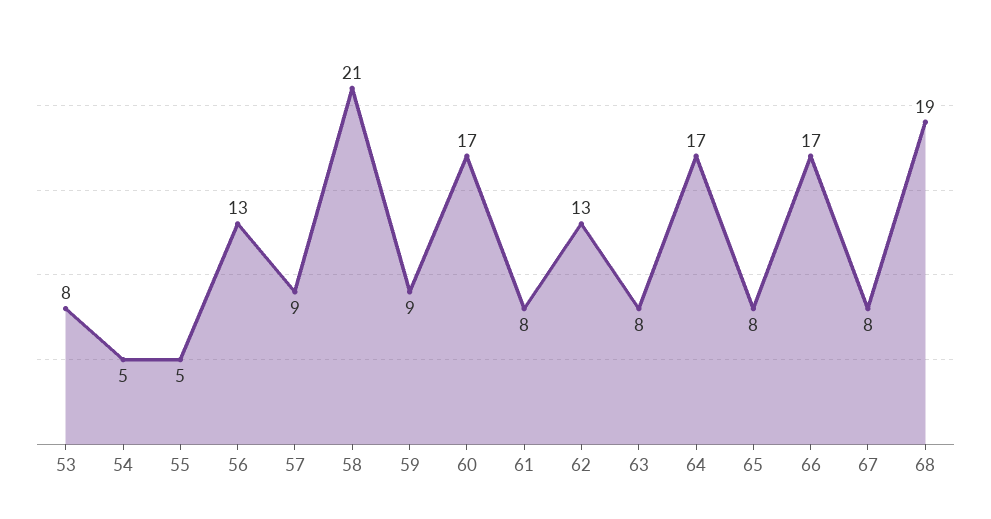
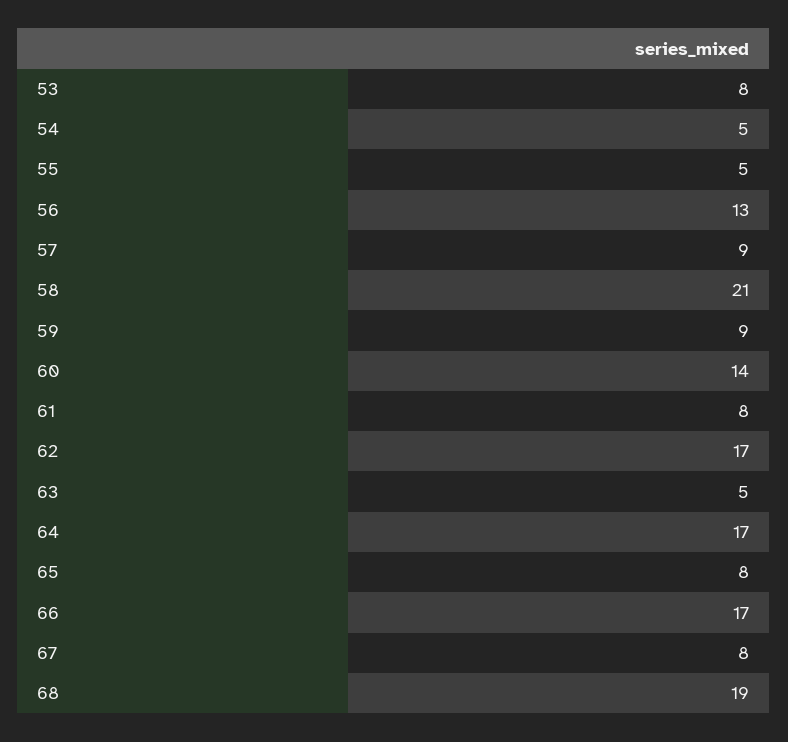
60: 17 -> 14
62: 13 -> 17
63: 8 -> 5

